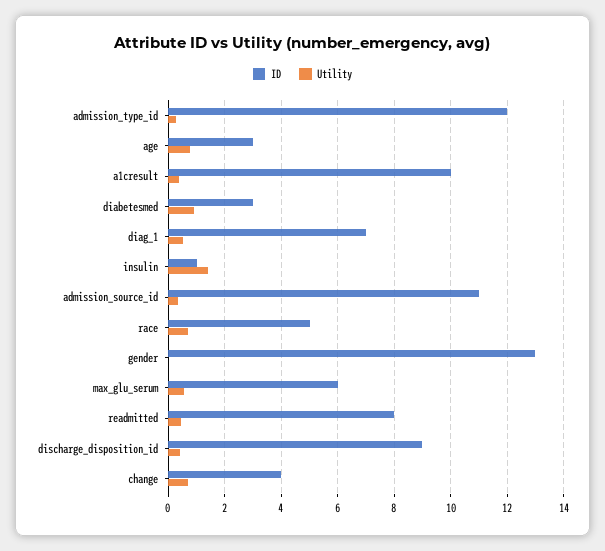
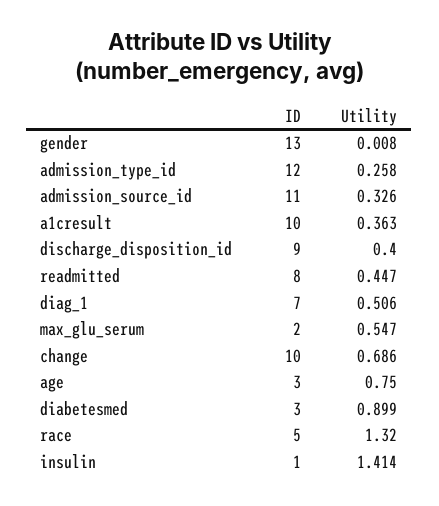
Utility, race: 0.75 -> 1.32
ID, max_glu_serum: 6 -> 2
ID, change: 4 -> 10

